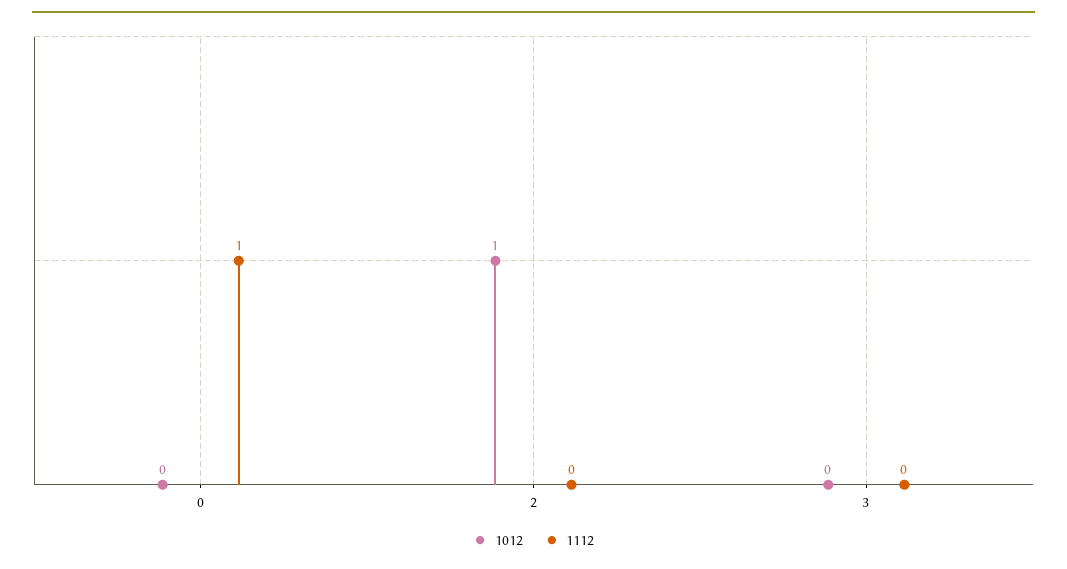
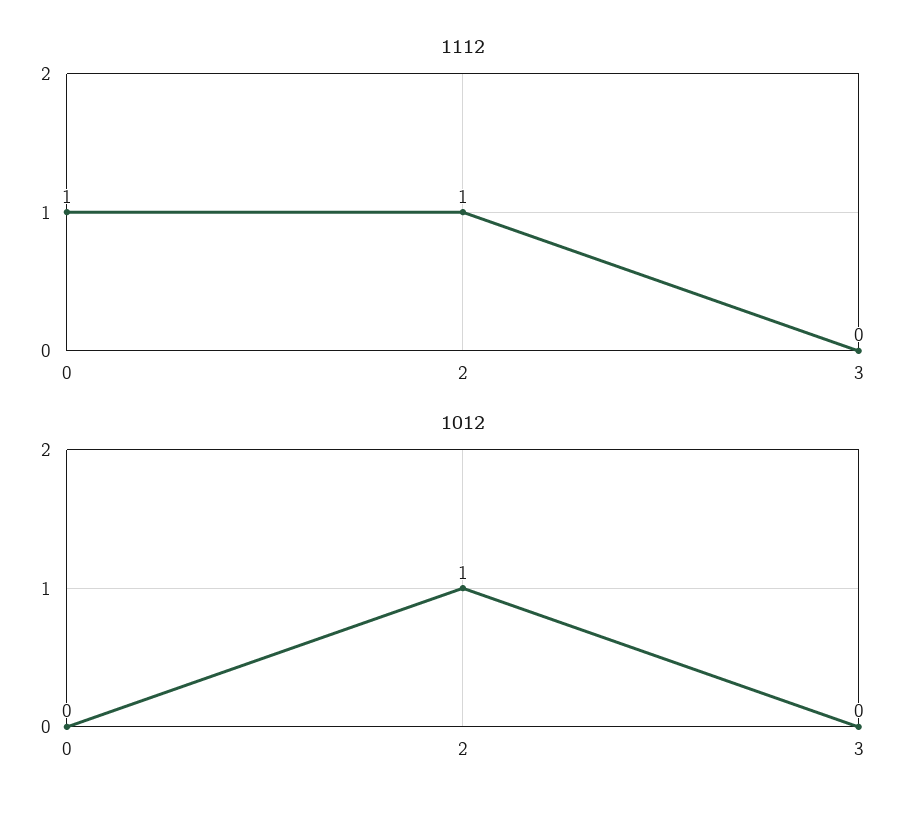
1112, 2: 0 -> 1

